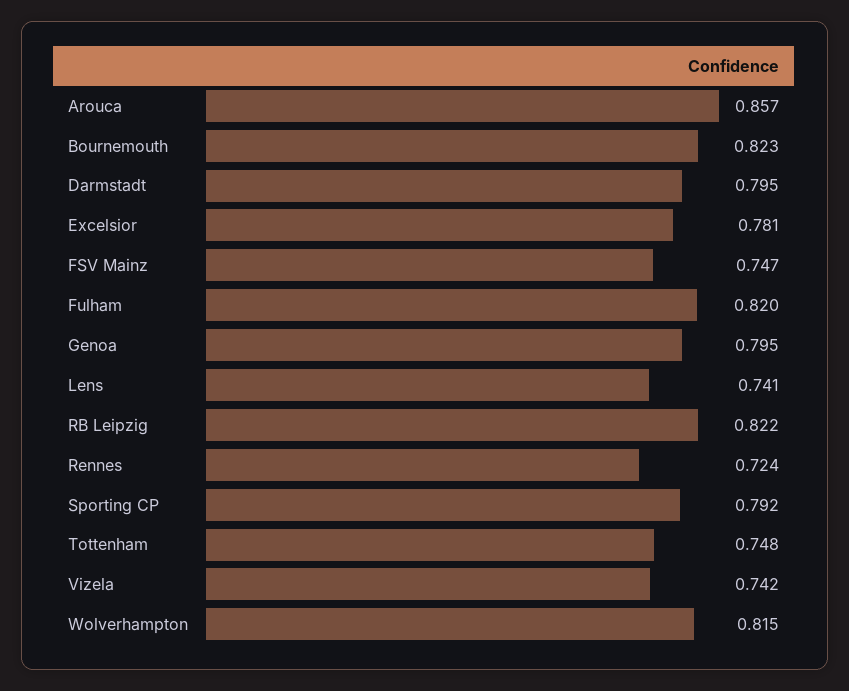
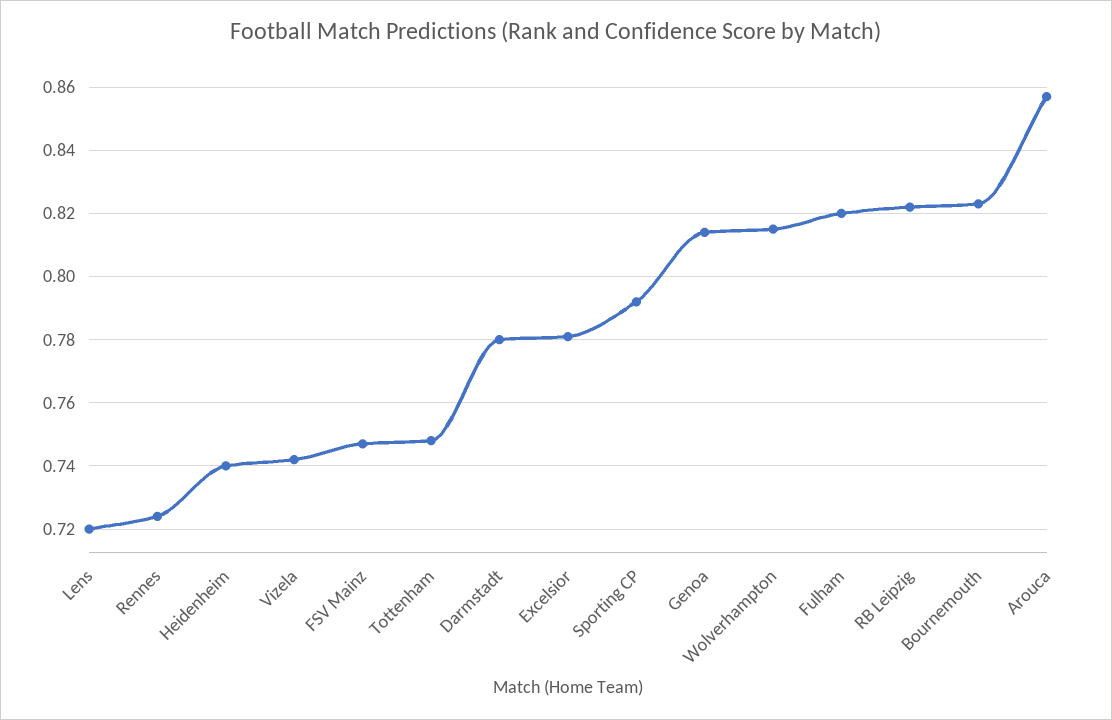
Darmstadt: 0.795 -> 0.78
Genoa: 0.795 -> 0.815
Lens: 0.741 -> 0.72
Heidenheim: none -> 0.74

